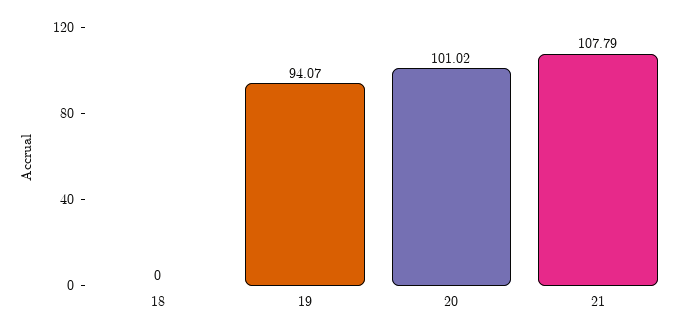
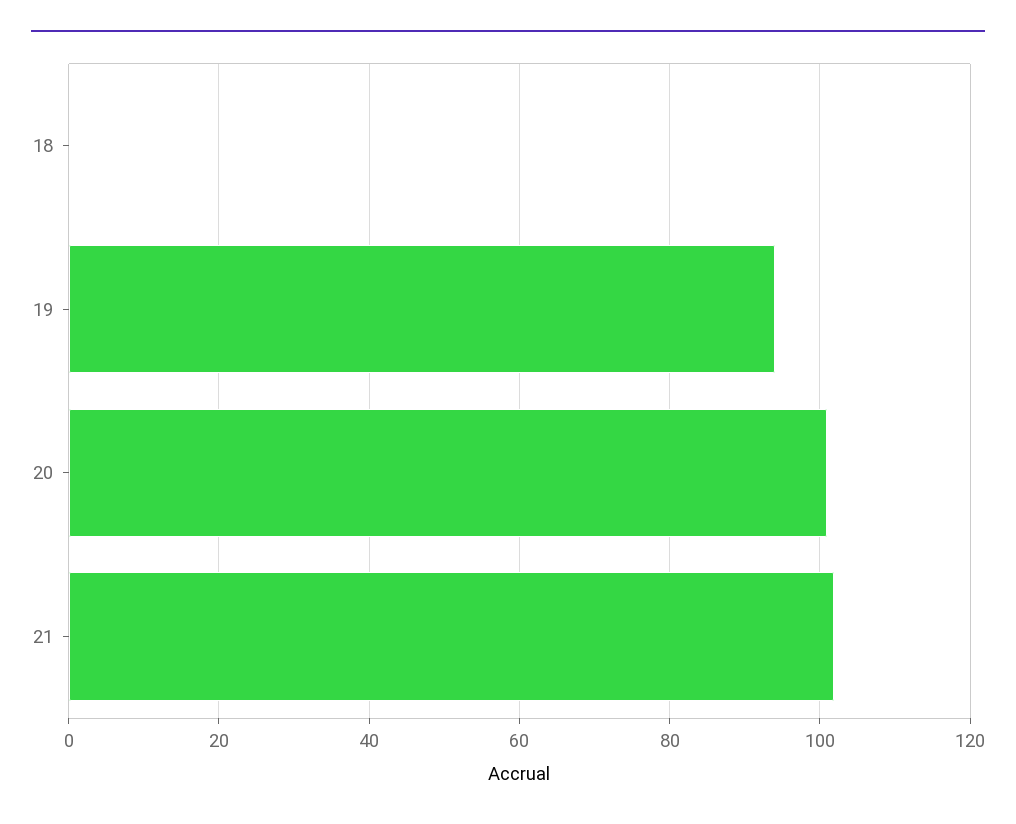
21: 107.79 -> 102

